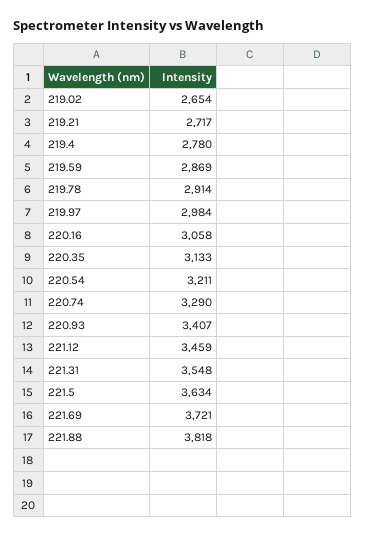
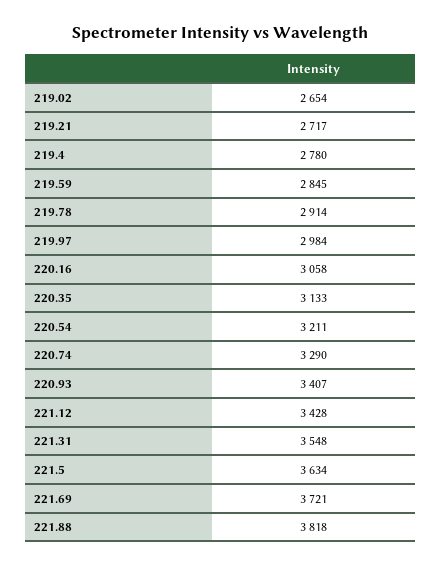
219.59: 2869 -> 2845
221.12: 3459 -> 3428

